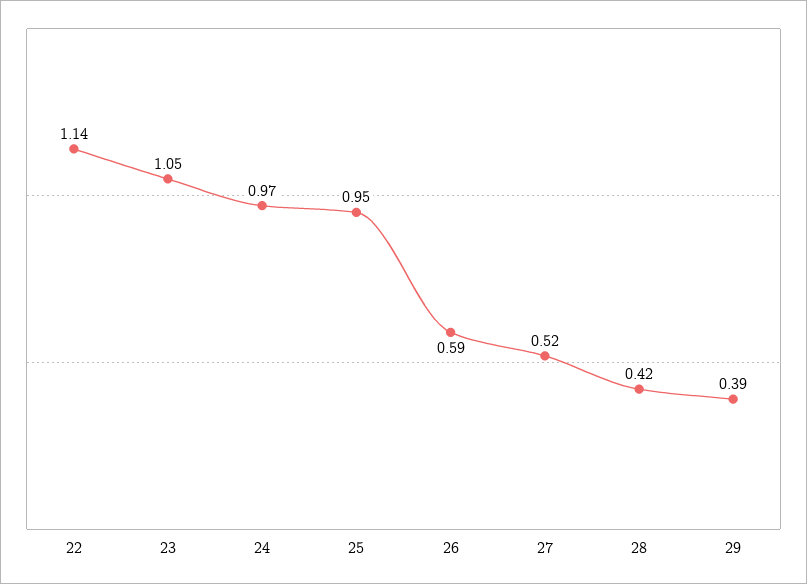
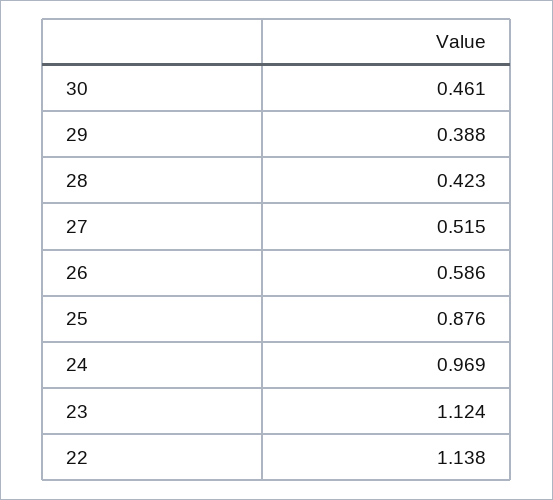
23: 1.05 -> 1.124
25: 0.95 -> 0.876
30: none -> 0.461

